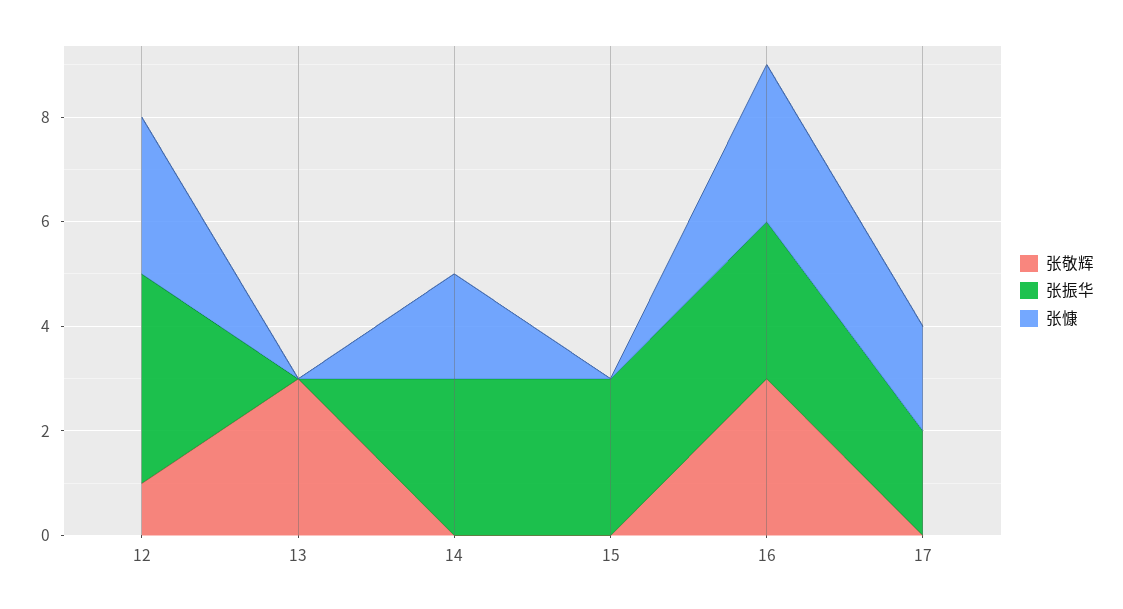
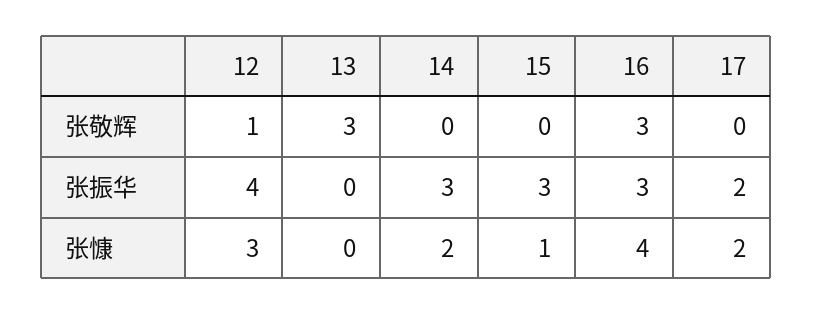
张慷, 15: 0 -> 1
张慷, 16: 3 -> 4

